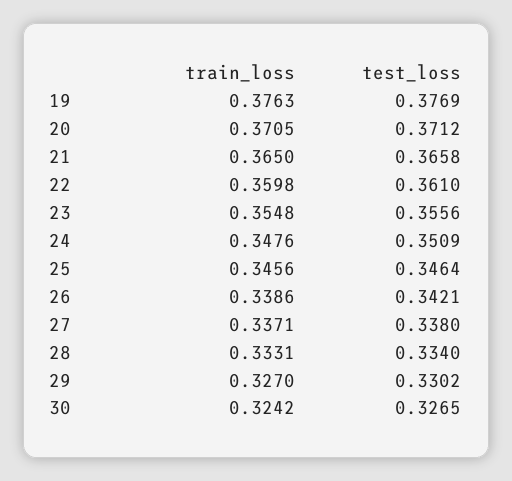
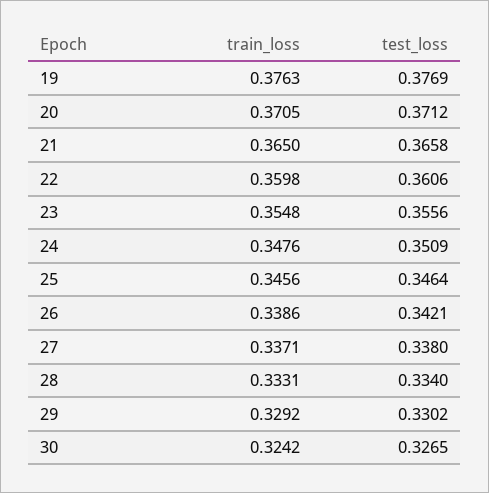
test_loss, 22: 0.361 -> 0.3606
train_loss, 29: 0.327 -> 0.3292

